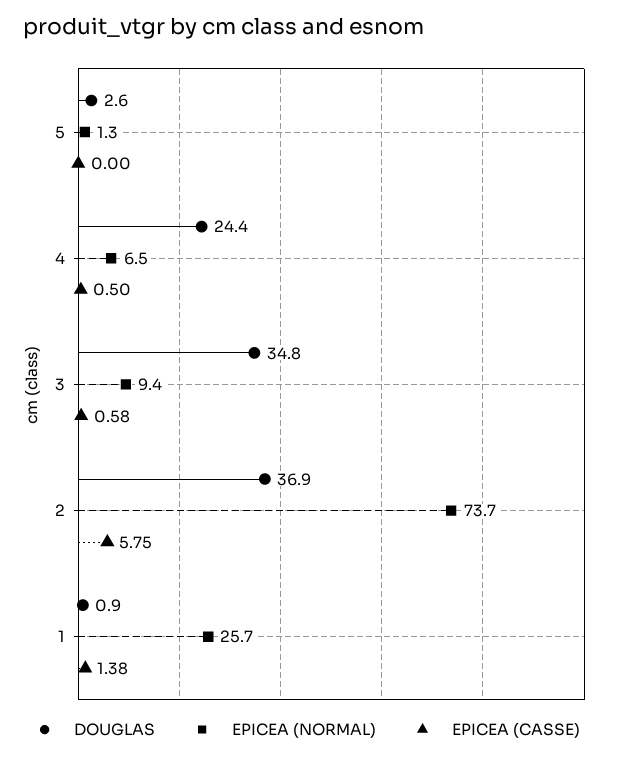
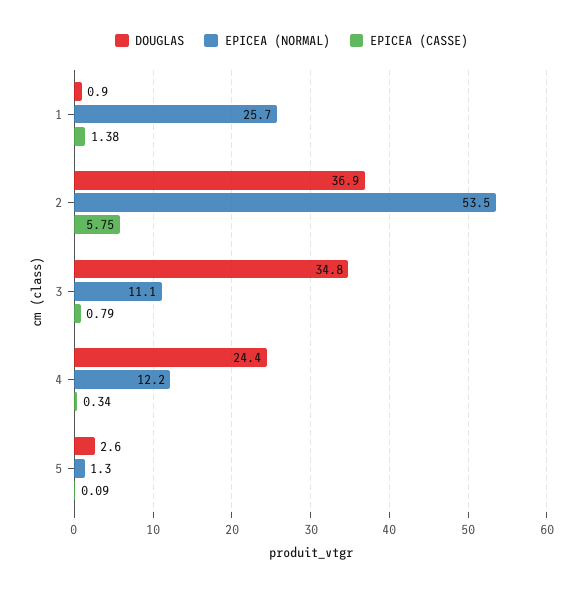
EPICEA (CASSE), 5: 0 -> 0.09
EPICEA (NORMAL), 4: 6.5 -> 12.2
EPICEA (CASSE), 4: 0.5 -> 0.34
EPICEA (NORMAL), 3: 9.4 -> 11.1
EPICEA (CASSE), 3: 0.58 -> 0.79
EPICEA (NORMAL), 2: 73.7 -> 53.5

